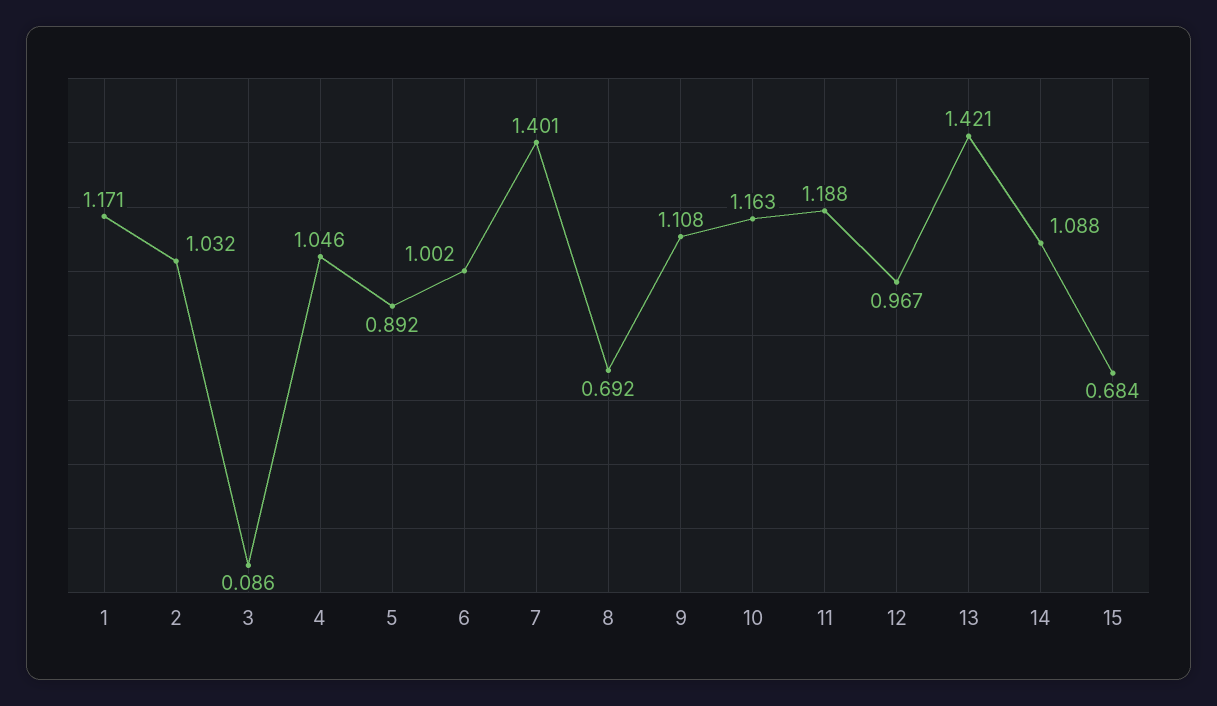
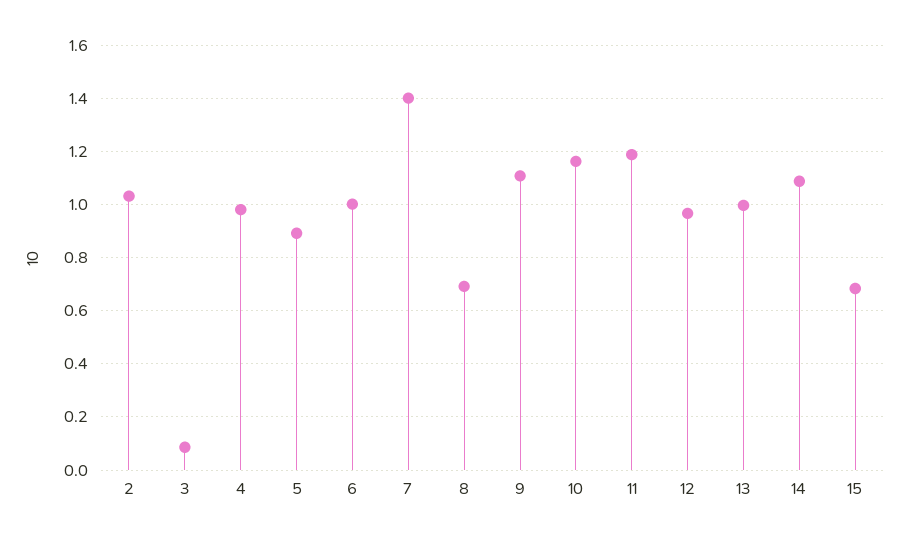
1: 1.171 -> none
4: 1.046 -> 0.975
13: 1.421 -> 1

